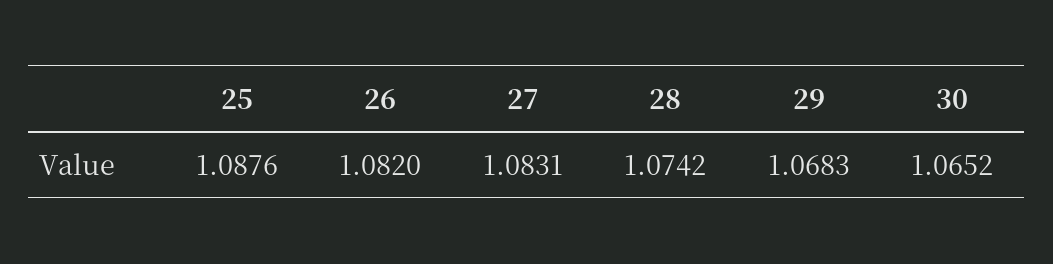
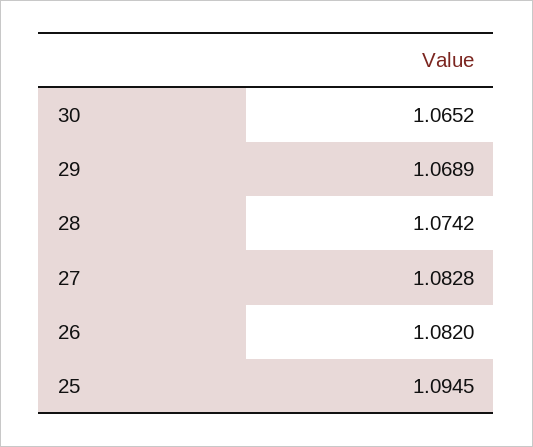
25: 1.0876 -> 1.0945
27: 1.0831 -> 1.0828
29: 1.0683 -> 1.0689

